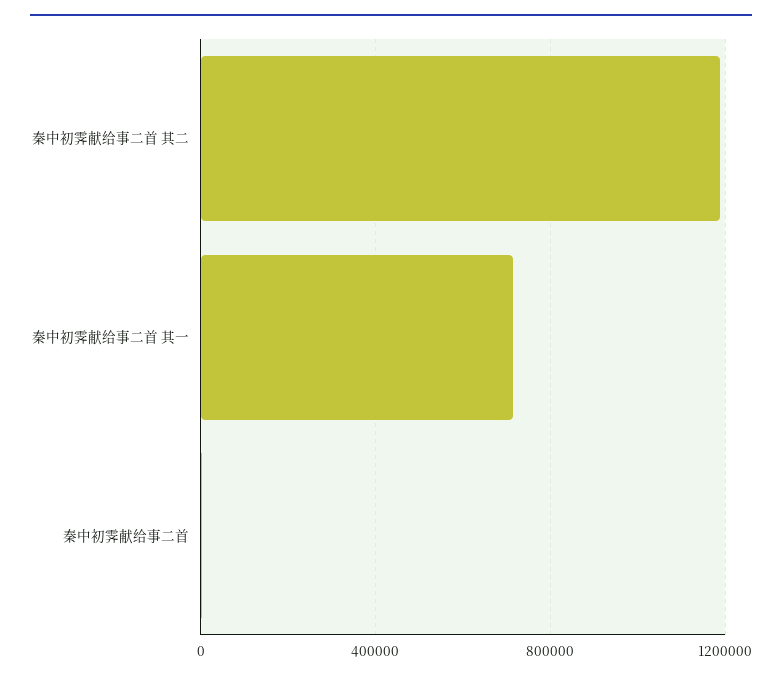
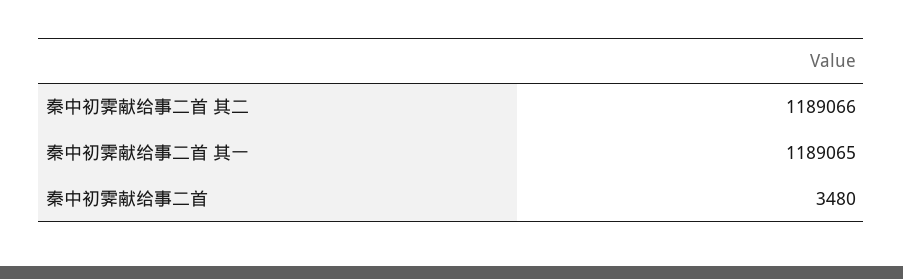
秦中初霁献给事二首 其一: 700000 -> 1189065

